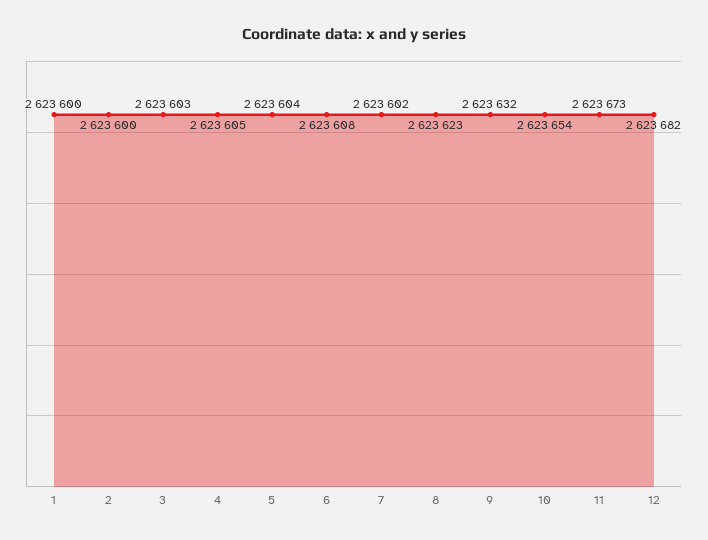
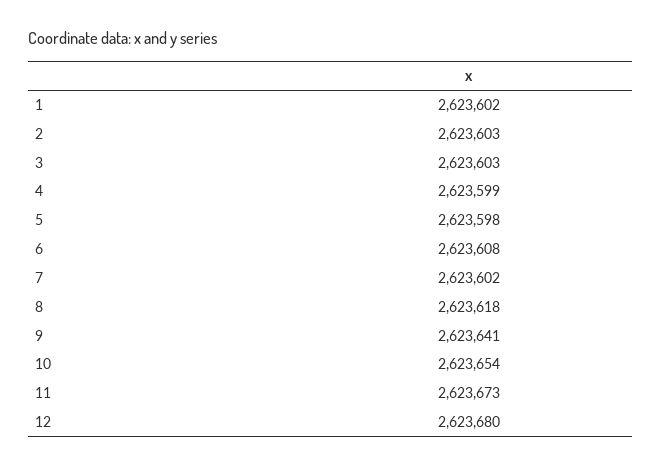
1: 2623600 -> 2623602
2: 2623600 -> 2623603
4: 2623605 -> 2623599
5: 2623604 -> 2623598
8: 2623623 -> 2623618
9: 2623632 -> 2623641
12: 2623682 -> 2623680

